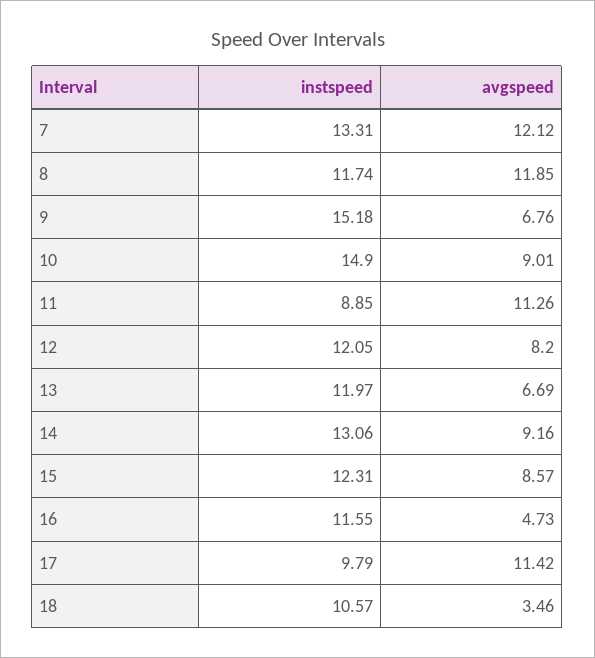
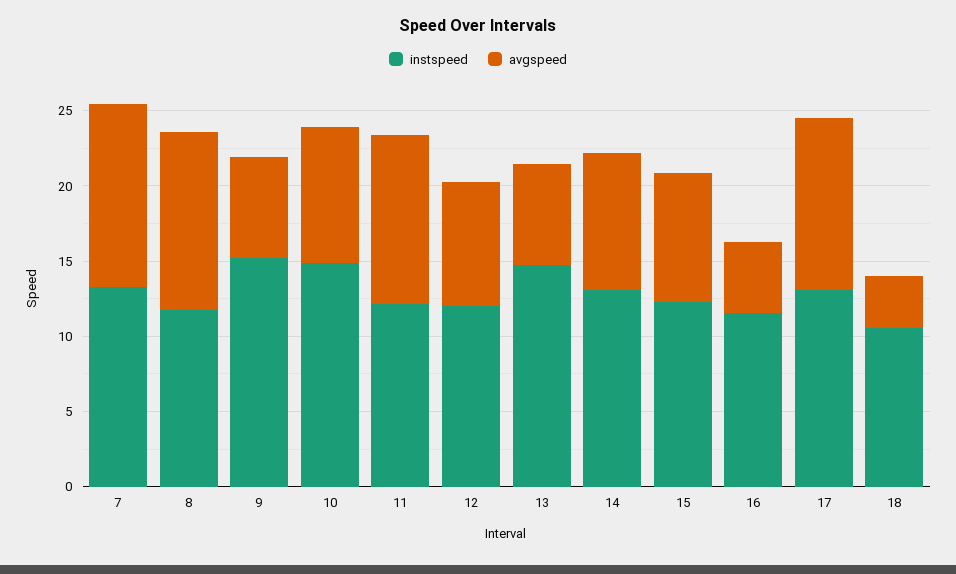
instspeed, 11: 8.85 -> 12
instspeed, 13: 11.97 -> 15
instspeed, 17: 9.79 -> 13

